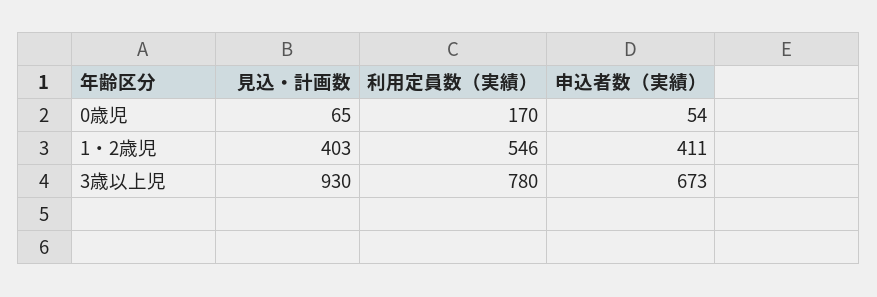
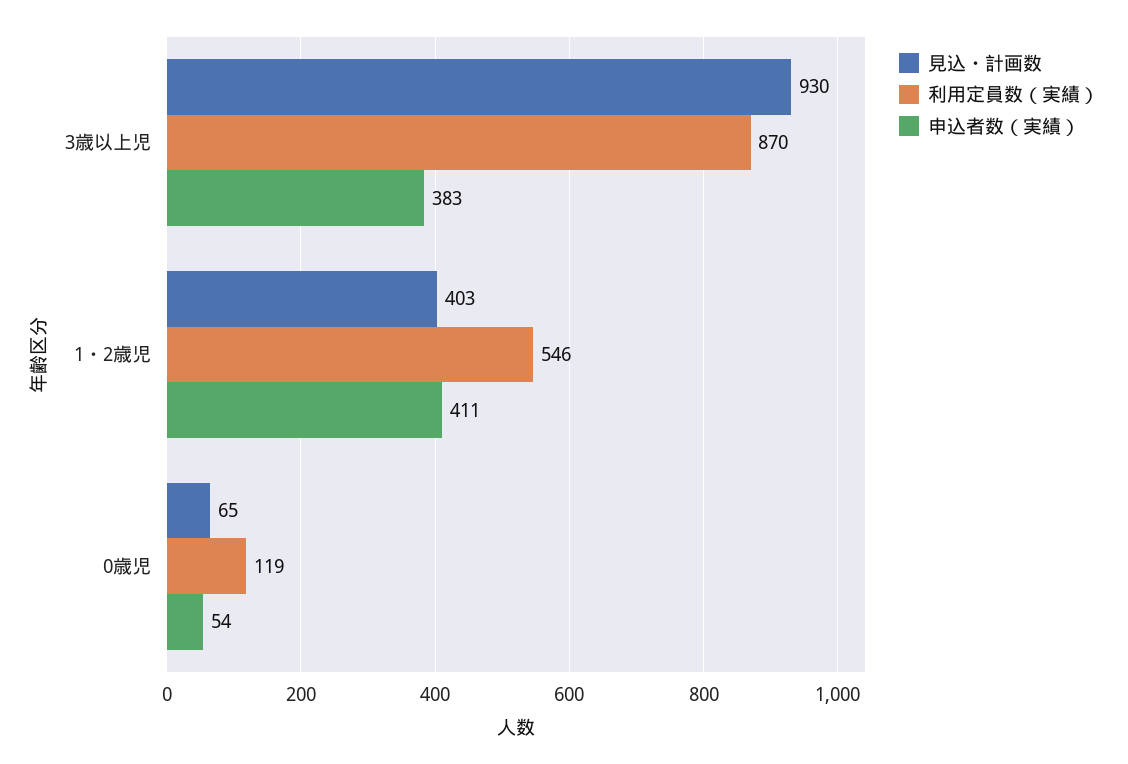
利用定員数（実績）, 0歳児: 170 -> 119
利用定員数（実績）, 3歳以上児: 780 -> 870
申込者数（実績）, 3歳以上児: 673 -> 383

